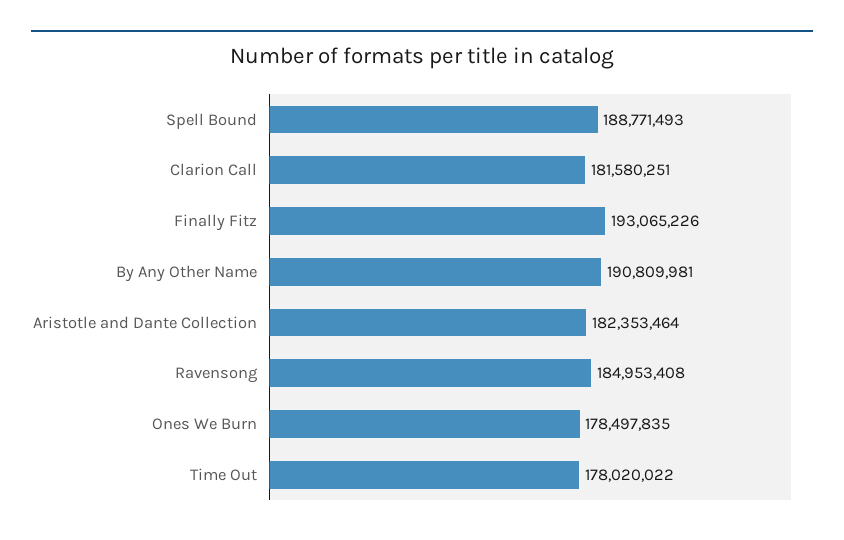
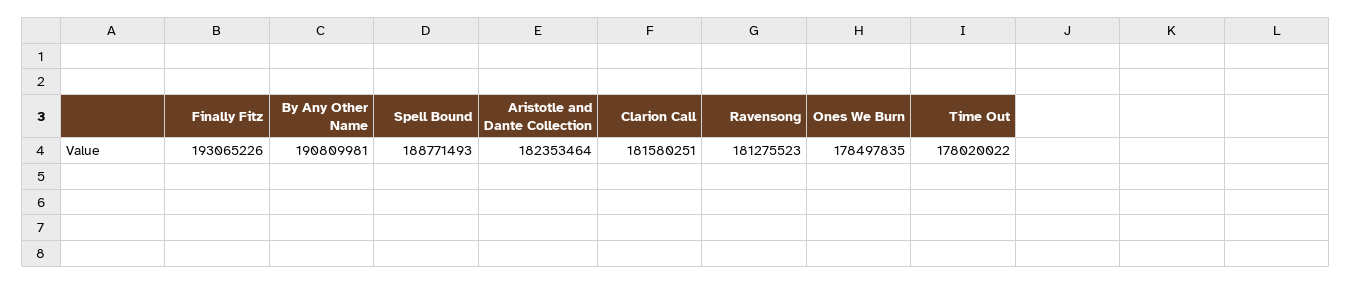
Ravensong: 184953408 -> 181275523

